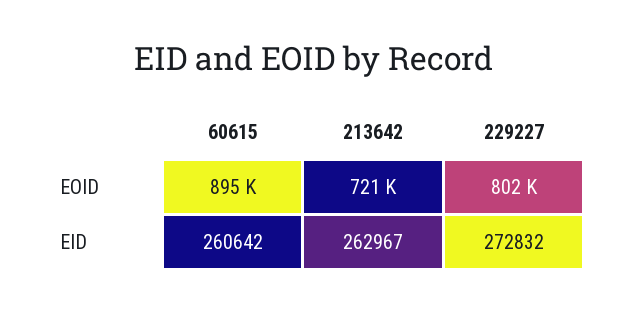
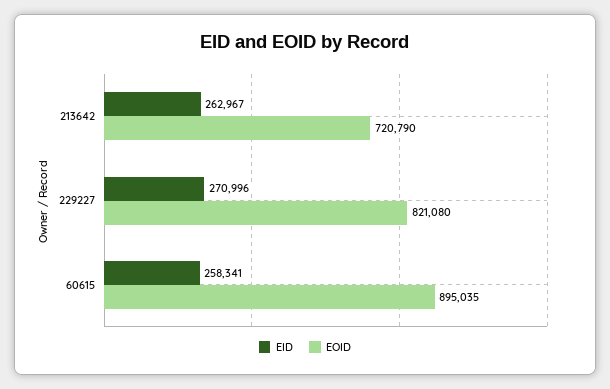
EOID, 229227: 802000 -> 821080
EID, 60615: 260642 -> 258341
EID, 229227: 272832 -> 270996

